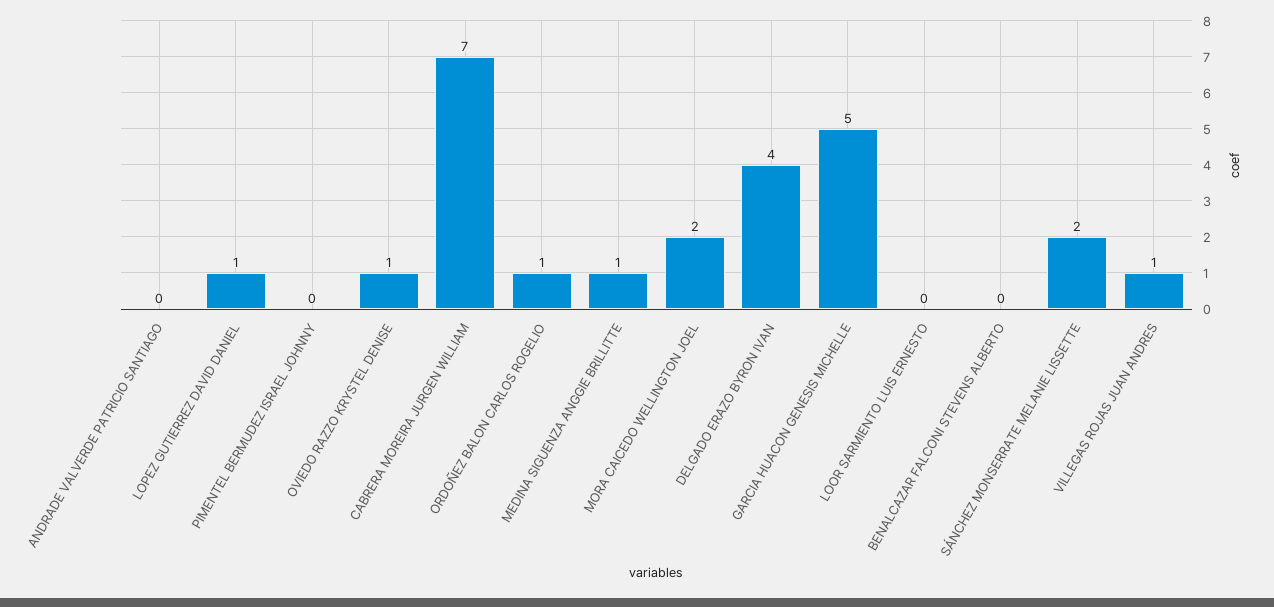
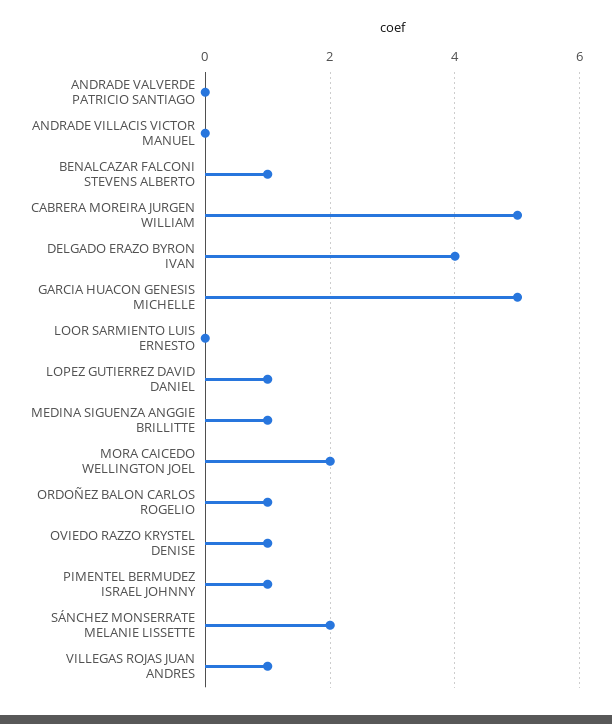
PIMENTEL BERMUDEZ ISRAEL JOHNNY: 0 -> 1
CABRERA MOREIRA JURGEN WILLIAM: 7 -> 5
BENALCAZAR FALCONI STEVENS ALBERTO: 0 -> 1
ANDRADE VILLACIS VICTOR MANUEL: none -> 0

